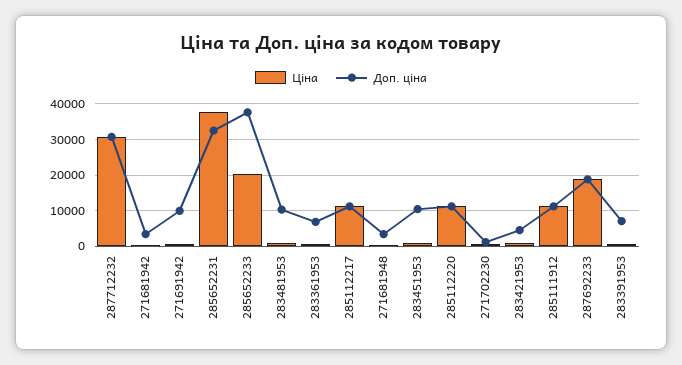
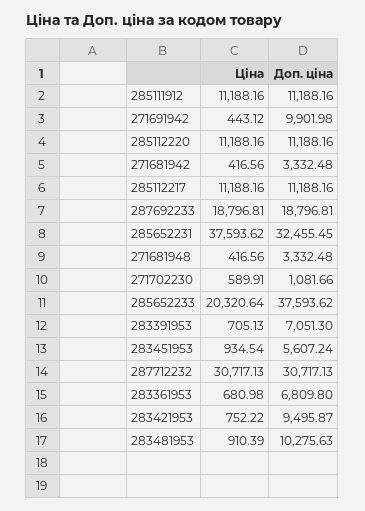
Доп. ціна, 283451953: 10000 -> 5607.24
Доп. ціна, 283421953: 4000 -> 9495.87

